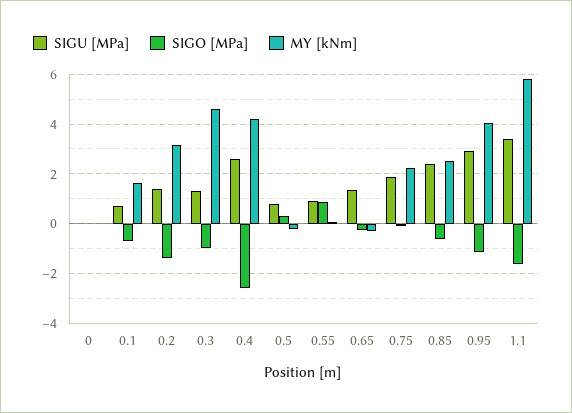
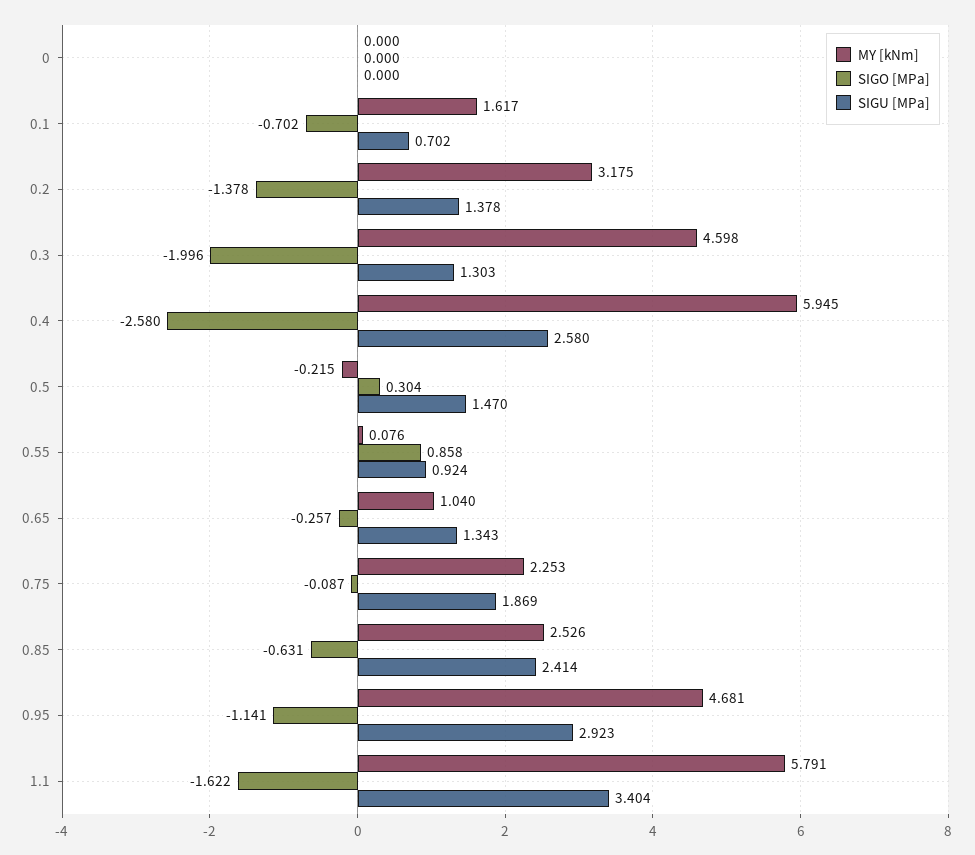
SIGO [MPa], 0.3: -1 -> -1.996
MY [kNm], 0.4: 4.25 -> 5.945
SIGU [MPa], 0.5: 0.75 -> 1.47
MY [kNm], 0.65: -0.25 -> 1.04
MY [kNm], 0.95: 4 -> 4.681

